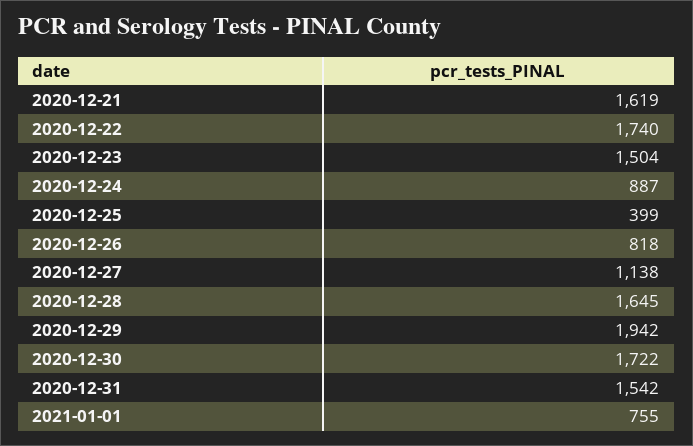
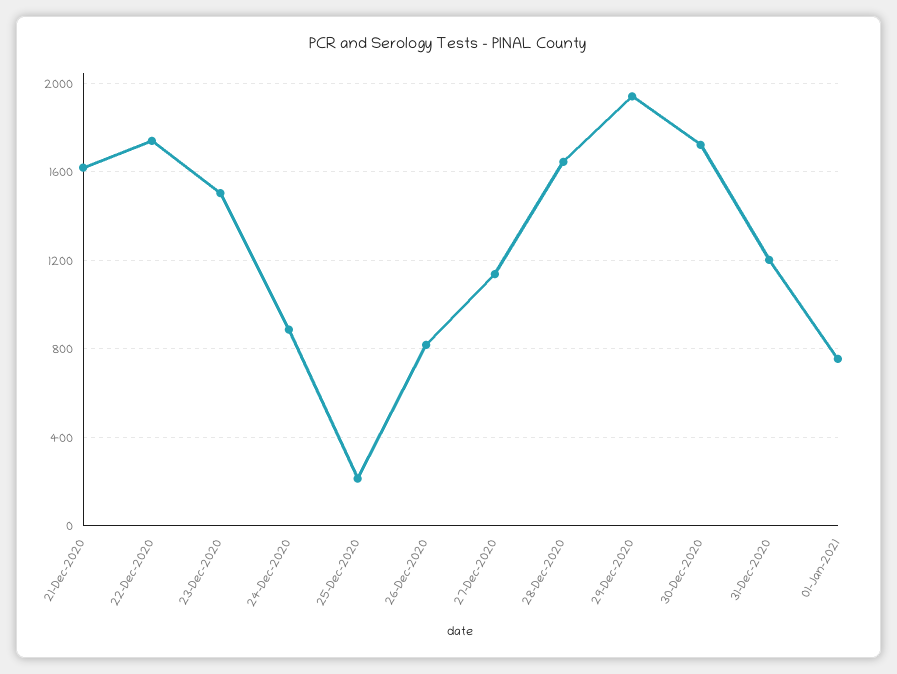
2020-12-25: 399 -> 200
2020-12-31: 1542 -> 1200

